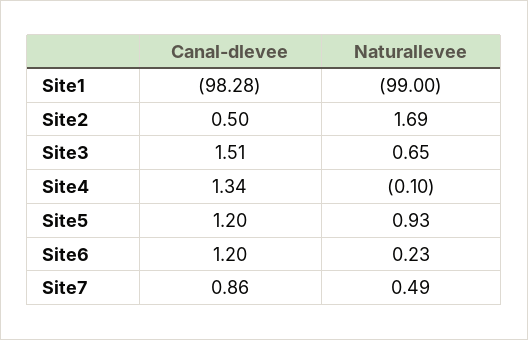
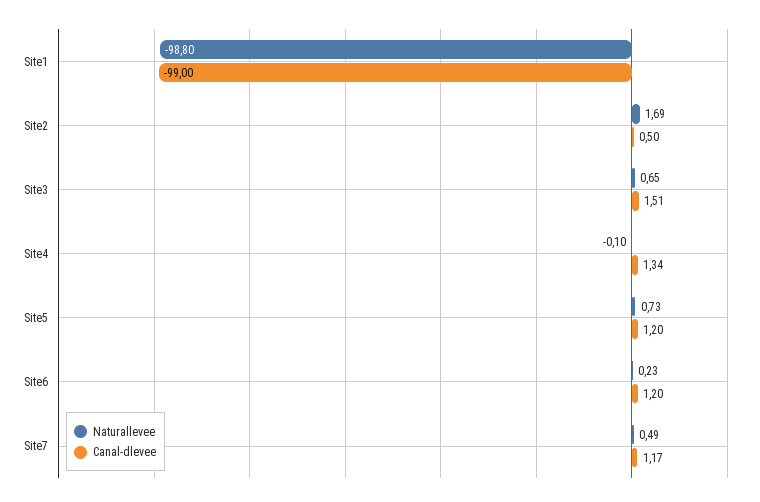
Canal-dlevee, Site1: -98.28 -> -99
Naturallevee, Site1: -99 -> -98.8
Naturallevee, Site5: 0.93 -> 0.73
Canal-dlevee, Site7: 0.86 -> 1.17

